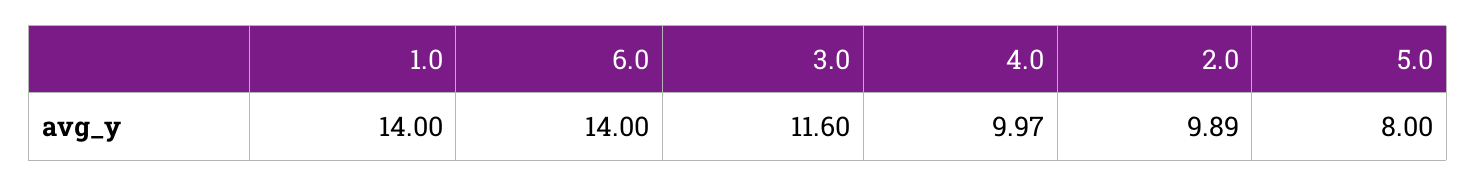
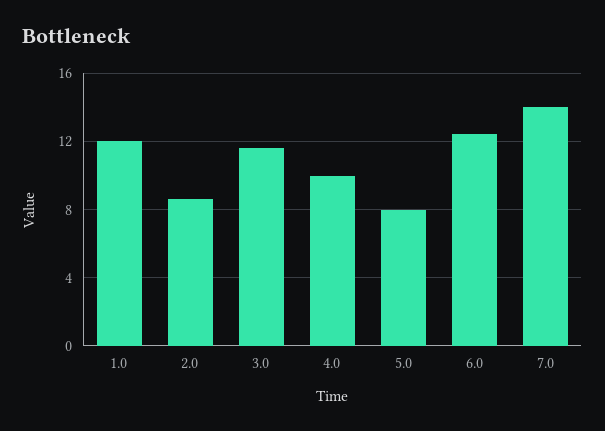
1.0: 14 -> 12
6.0: 14 -> 12.5
2.0: 9.89 -> 8.5
7.0: none -> 14

